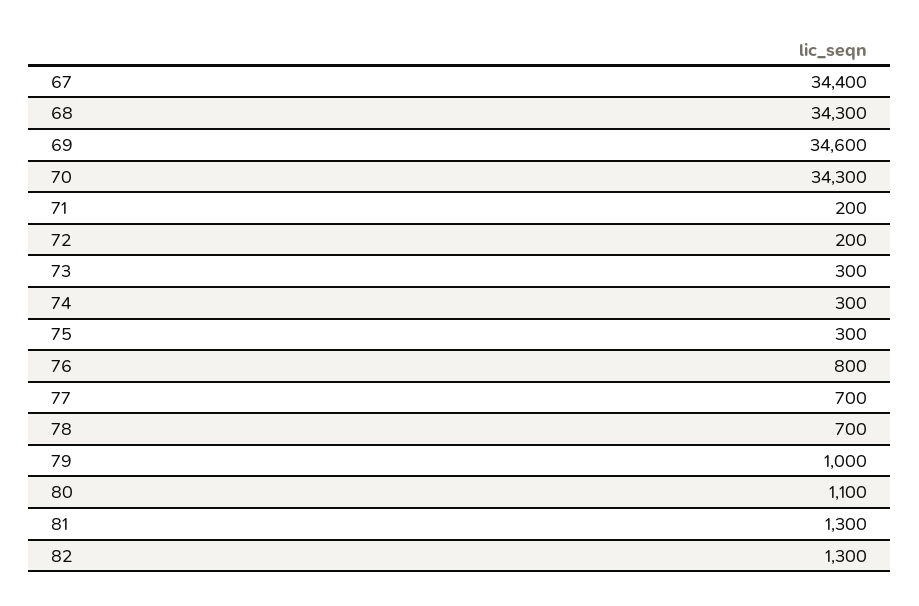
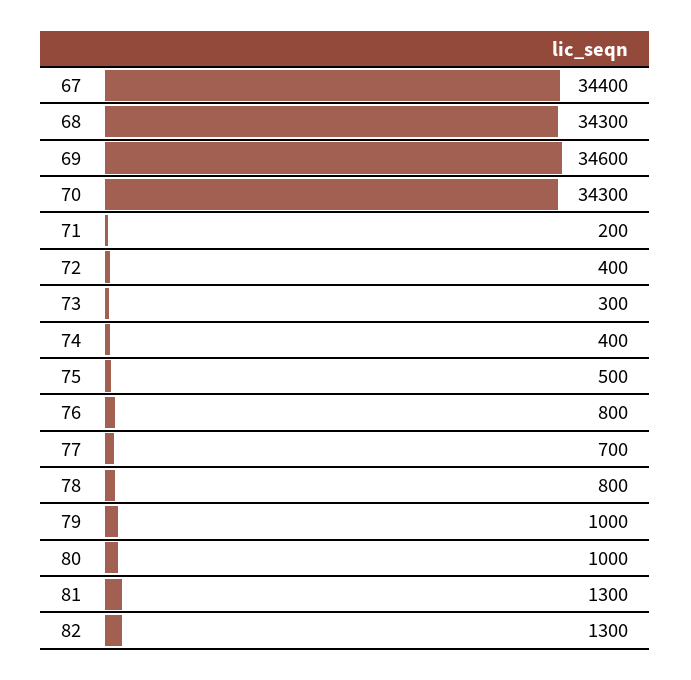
72: 200 -> 400
74: 300 -> 400
75: 300 -> 500
78: 700 -> 800
80: 1100 -> 1000

